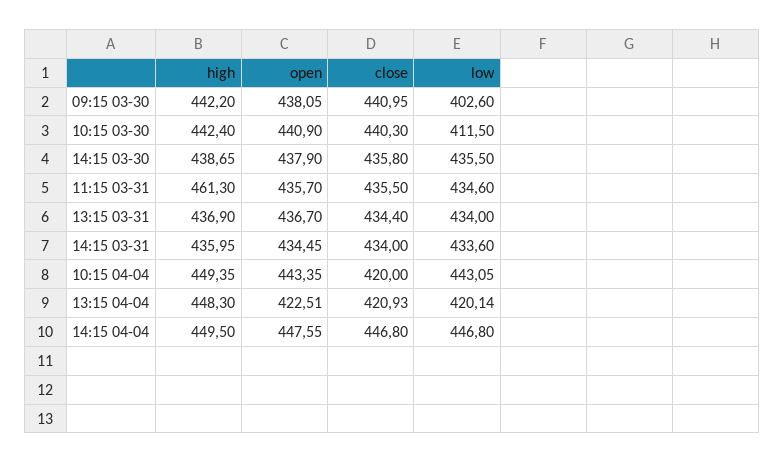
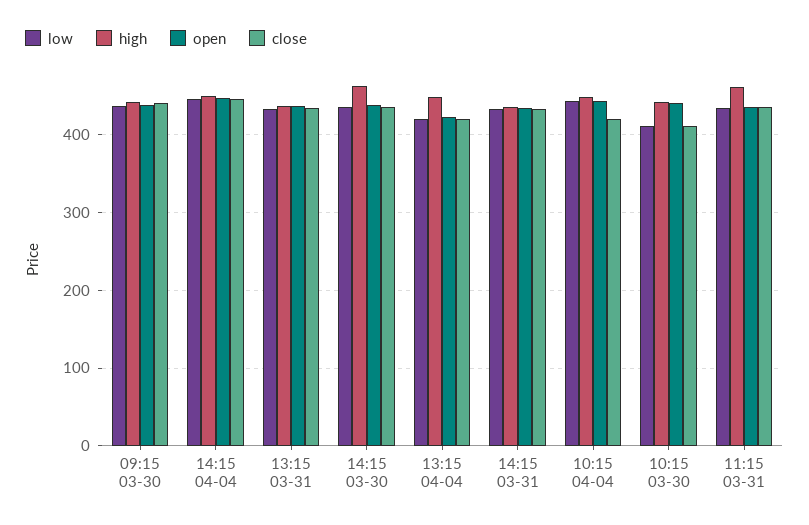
low, 09:15 03-30: 402.6 -> 440
close, 10:15 03-30: 440.3 -> 410
high, 14:15 03-30: 438.65 -> 460

